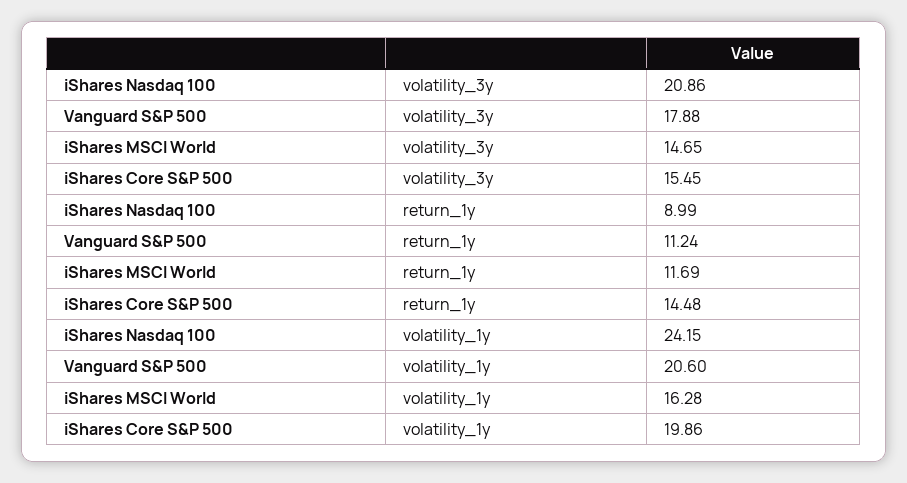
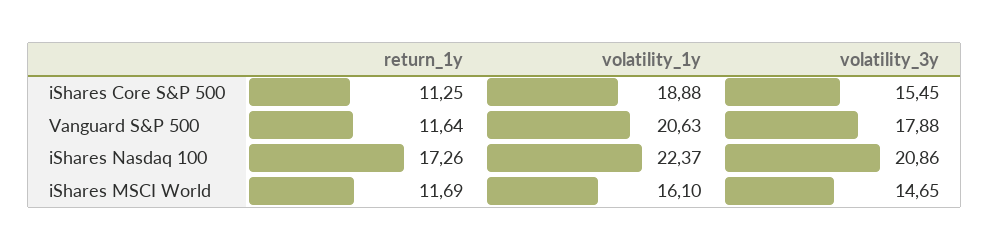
iShares Nasdaq 100, return_1y: 8.99 -> 17.26
Vanguard S&P 500, return_1y: 11.24 -> 11.64
iShares Core S&P 500, return_1y: 14.48 -> 11.25
iShares Nasdaq 100, volatility_1y: 24.15 -> 22.37
Vanguard S&P 500, volatility_1y: 20.6 -> 20.63
iShares MSCI World, volatility_1y: 16.28 -> 16.1
iShares Core S&P 500, volatility_1y: 19.86 -> 18.88

